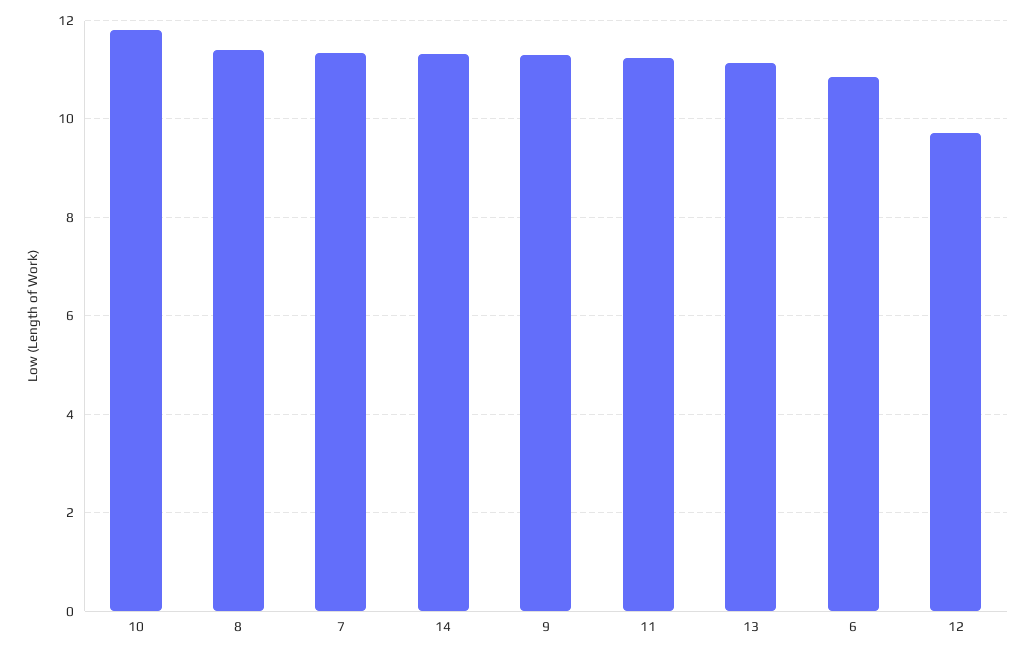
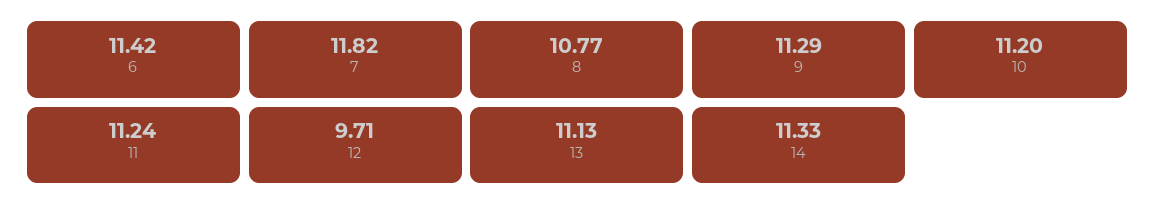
10: 11.8 -> 11.2
8: 11.4 -> 10.77
7: 11.4 -> 11.82
6: 10.8 -> 11.42

